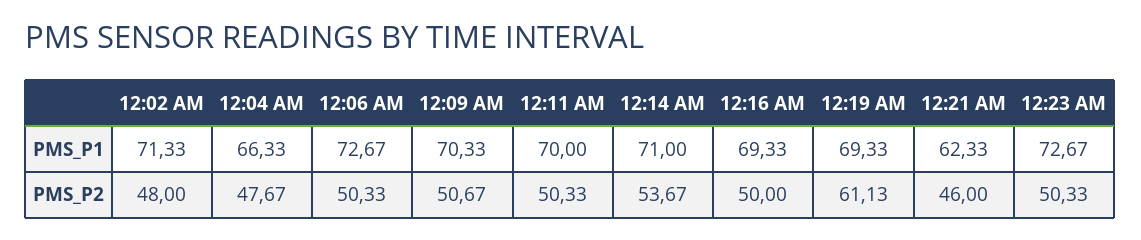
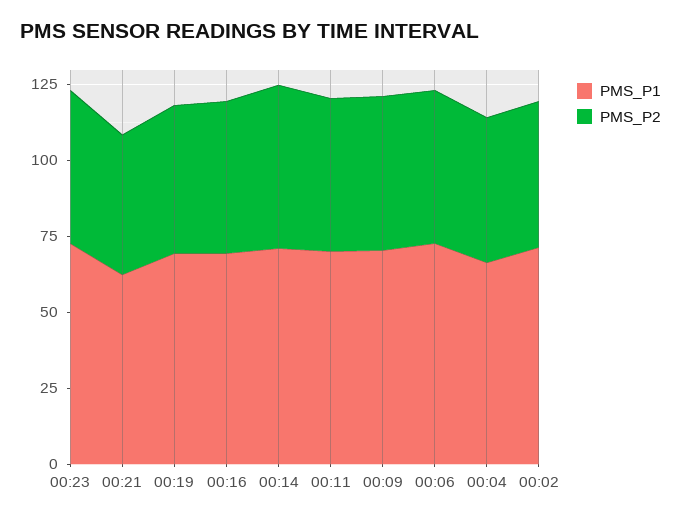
PMS_P2, 12:19 AM: 61.13 -> 50

